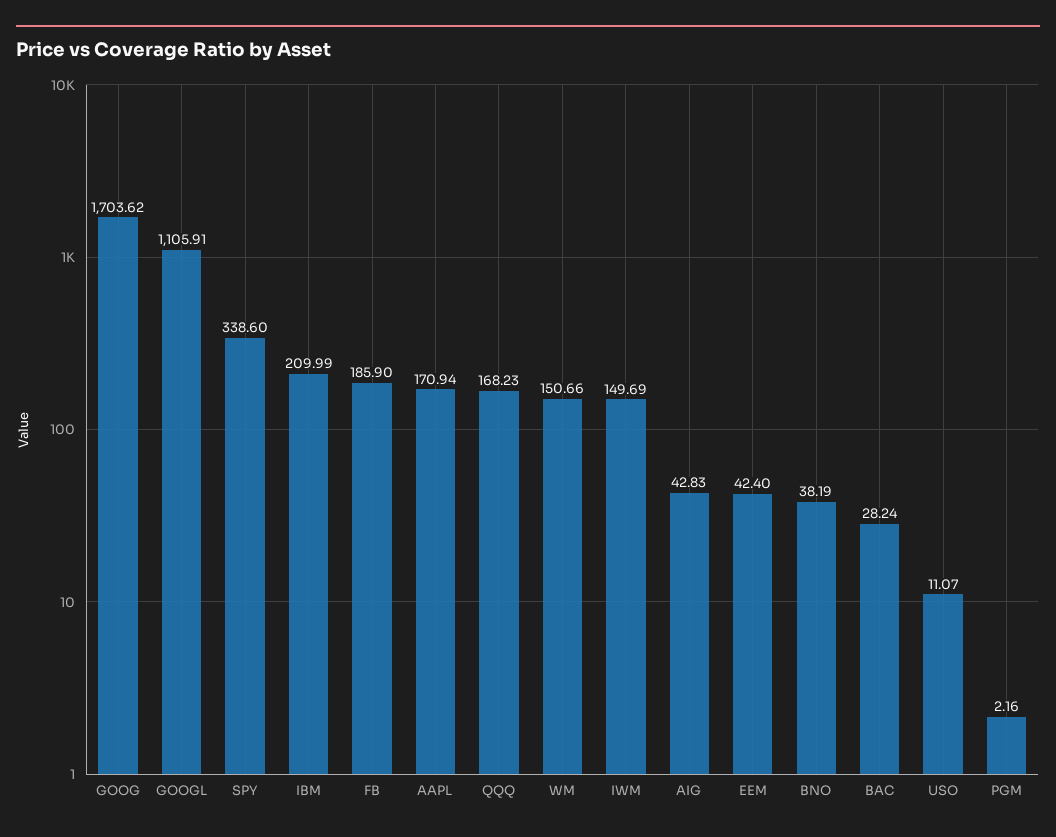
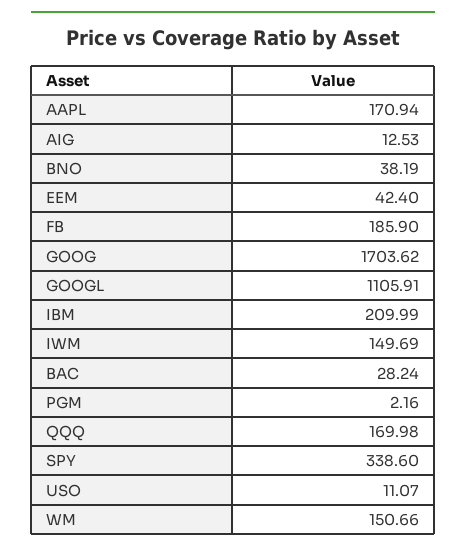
QQQ: 168.23 -> 169.98
AIG: 42.83 -> 12.53

